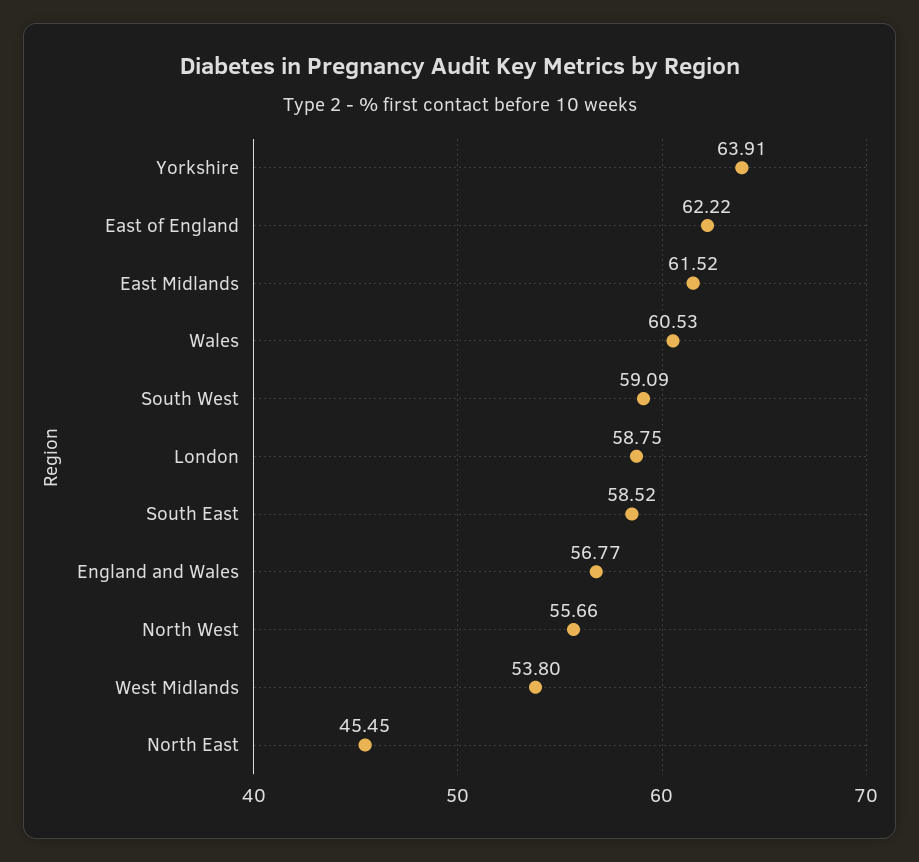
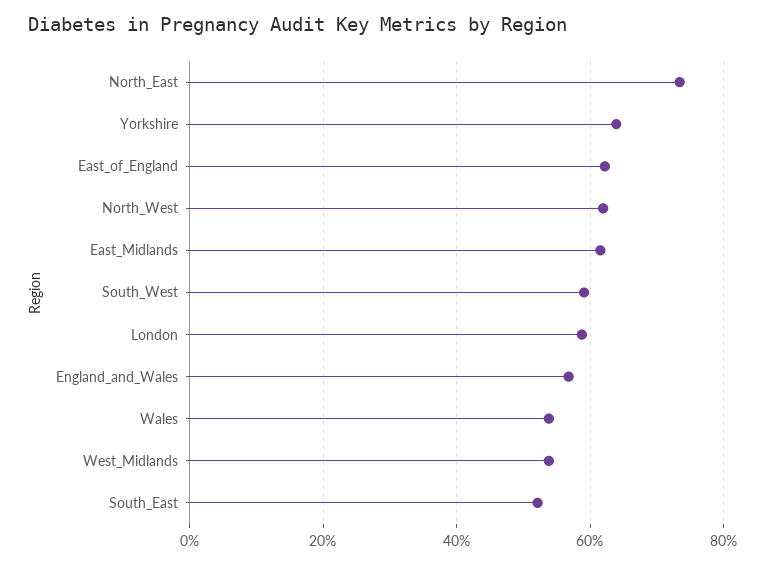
Wales: 60.53 -> 54
South East: 58.52 -> 52
North West: 55.66 -> 62
North East: 45.45 -> 74

